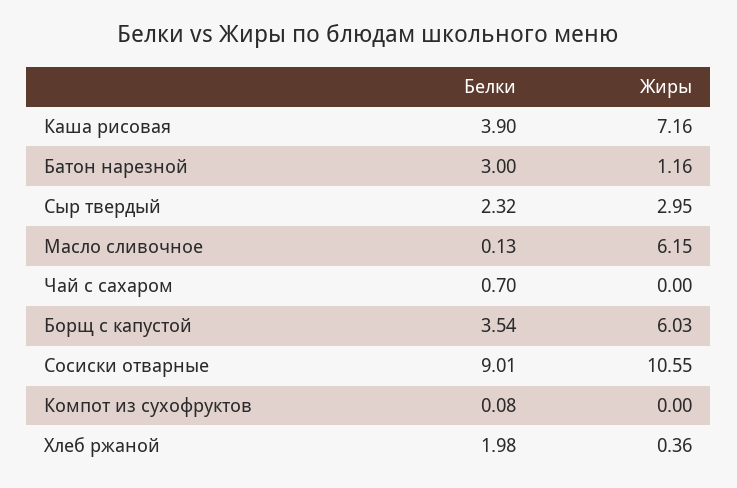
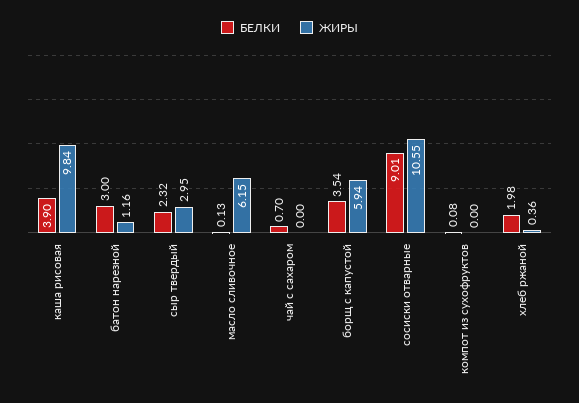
Жиры, Каша рисовая: 7.16 -> 9.84
Жиры, Борщ с капустой: 6.03 -> 5.94

